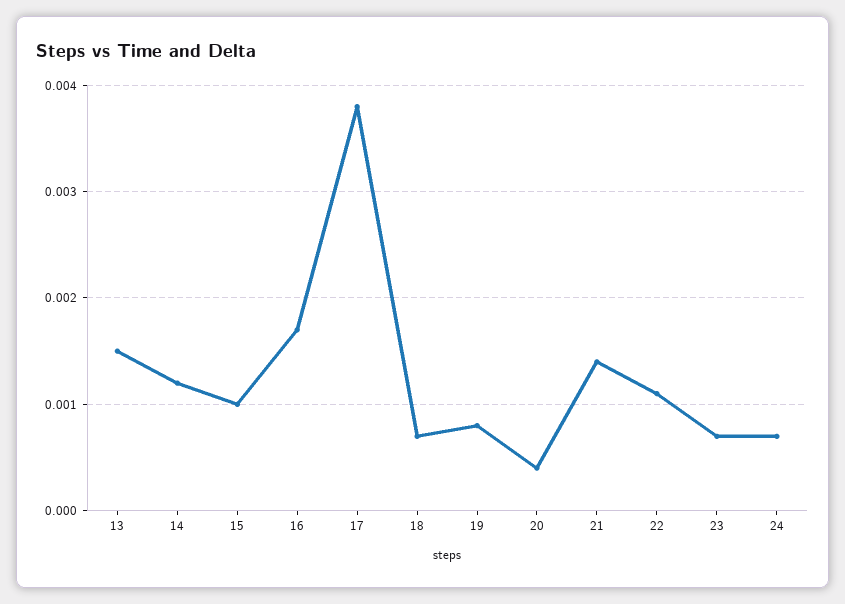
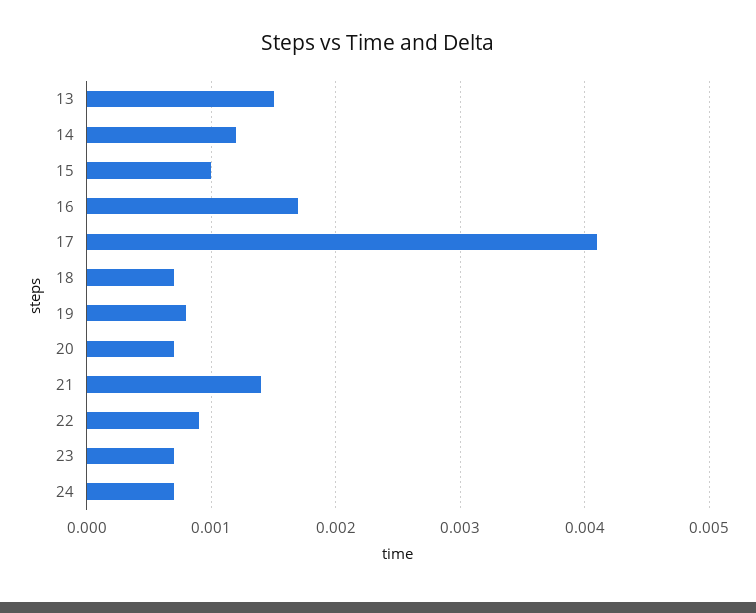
17: 0.0038 -> 0.0041
20: 0.0004 -> 0.0007
22: 0.0011 -> 0.0009

